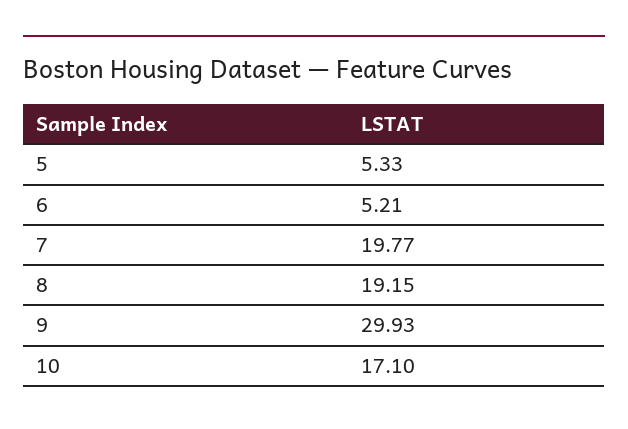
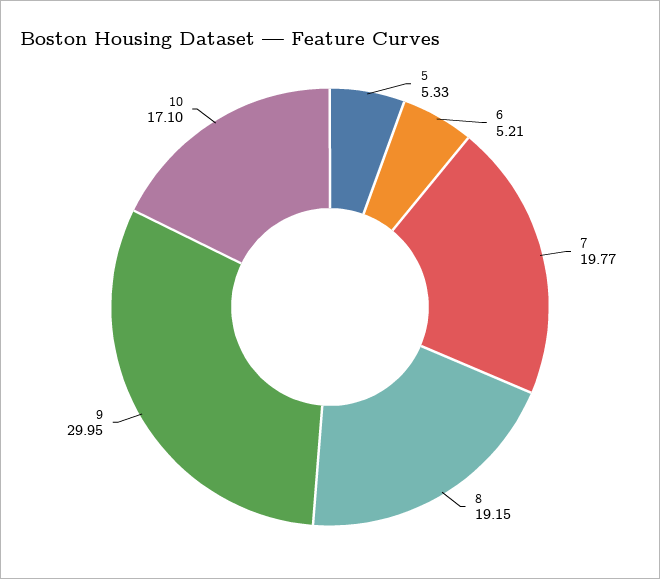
9: 29.93 -> 29.95

